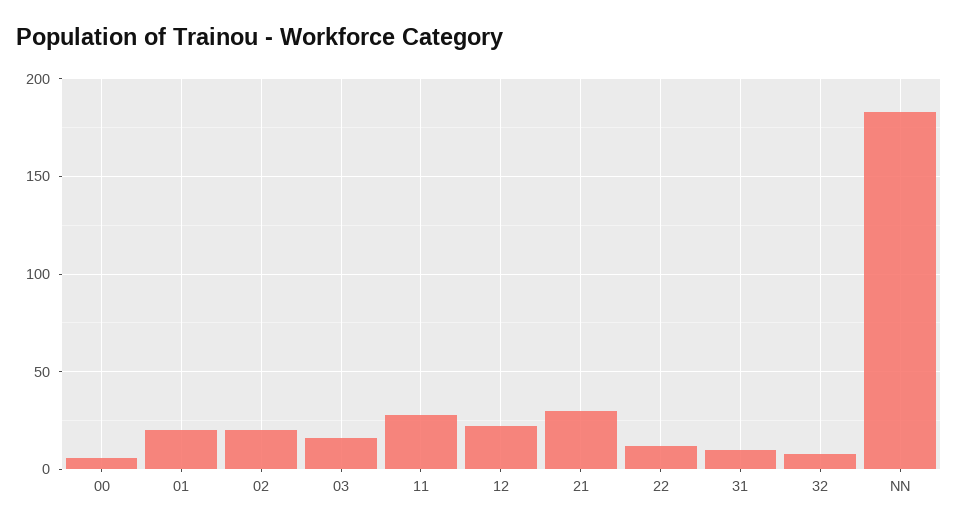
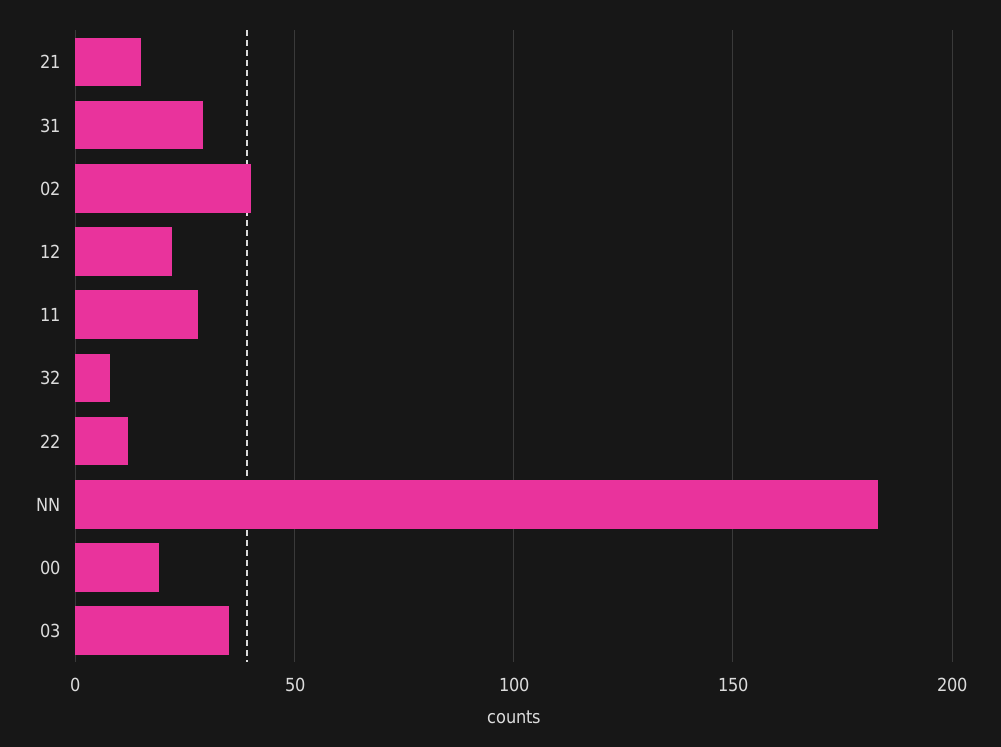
00: 5 -> 20
01: 20 -> none
02: 20 -> 40
03: 15 -> 35
21: 30 -> 15
31: 10 -> 30

